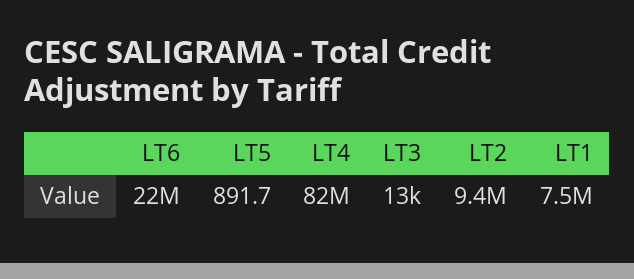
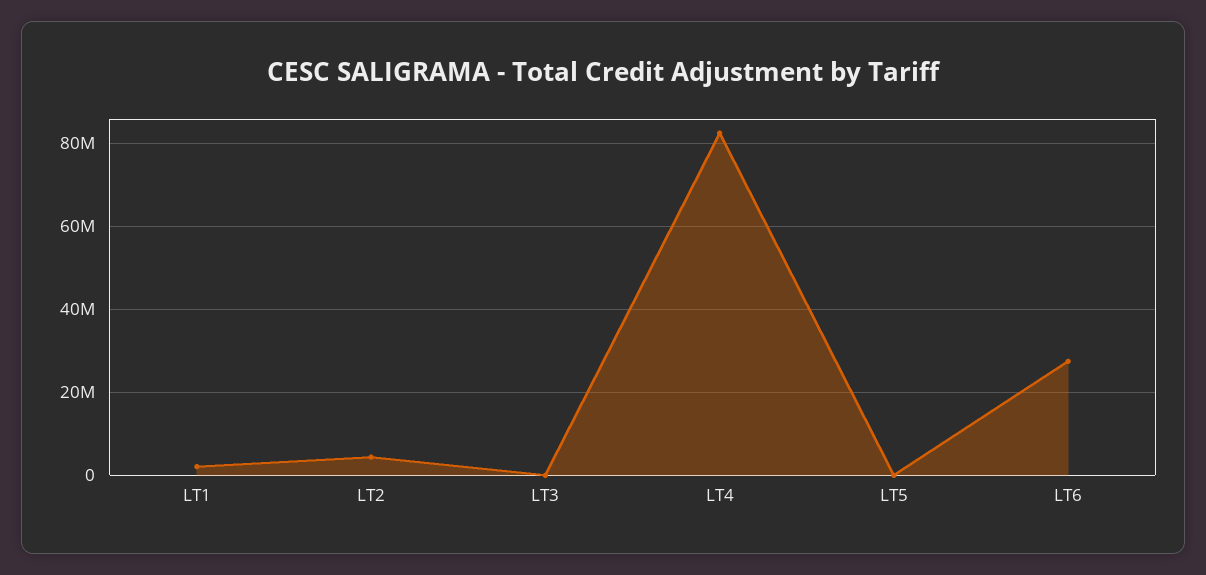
LT6: 22000000 -> 28000000
LT2: 9400000 -> 4000000
LT1: 7500000 -> 2000000

